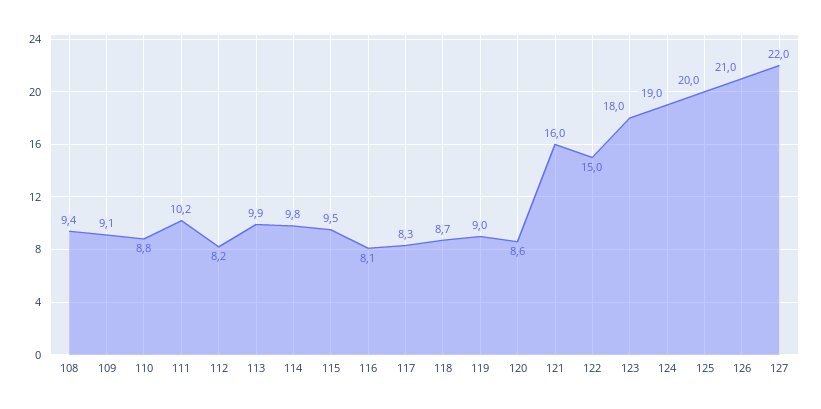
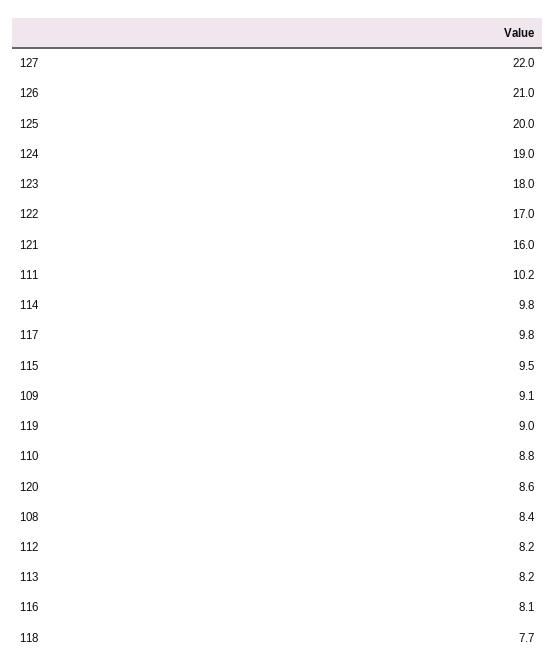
108: 9.4 -> 8.4
113: 9.9 -> 8.2
117: 8.3 -> 9.8
118: 8.7 -> 7.7
122: 15 -> 17

